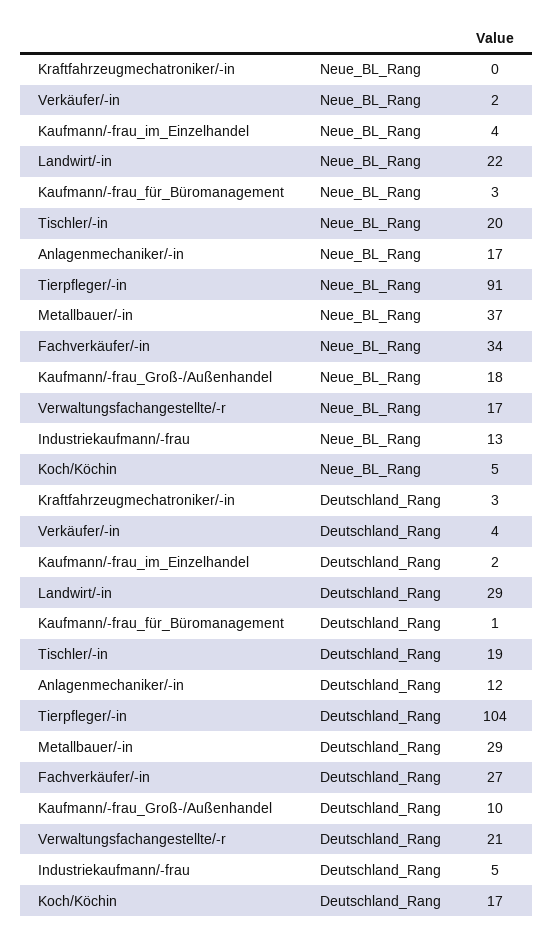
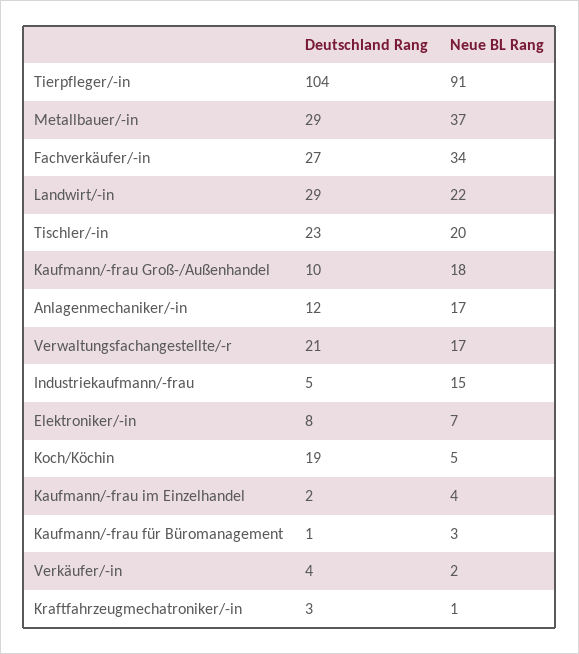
Kraftfahrzeugmechatroniker/-in, Neue_BL_Rang: 0 -> 1
Industriekaufmann/-frau, Neue_BL_Rang: 13 -> 15
Tischler/-in, Deutschland_Rang: 19 -> 23
Koch/Köchin, Deutschland_Rang: 17 -> 19
Elektroniker/-in, Deutschland_Rang: none -> 8
Elektroniker/-in, Neue_BL_Rang: none -> 7

